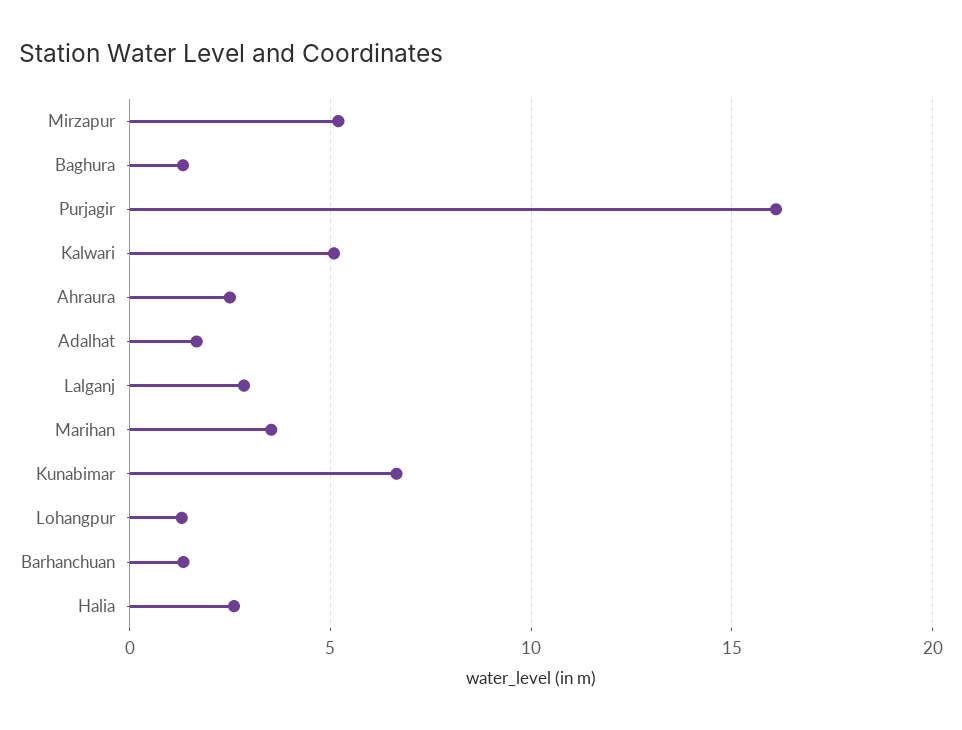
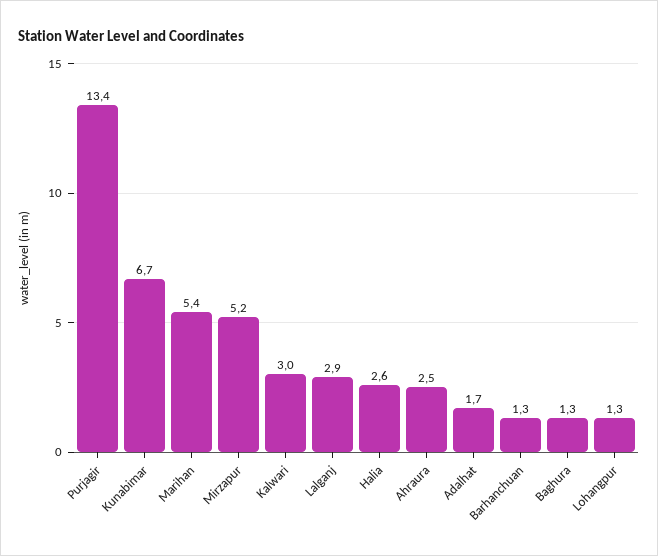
Purjagir: 16 -> 13.4
Kalwari: 5 -> 3
Marihan: 3.5 -> 5.4

